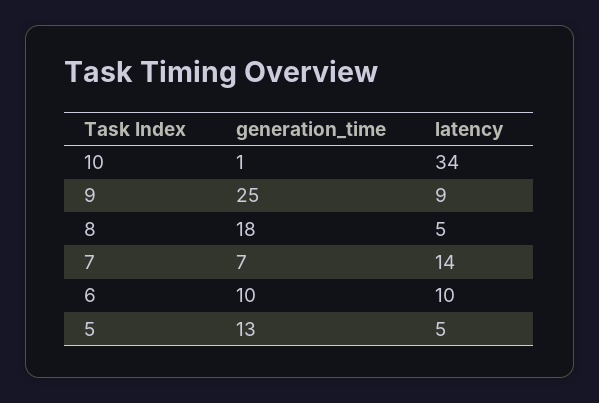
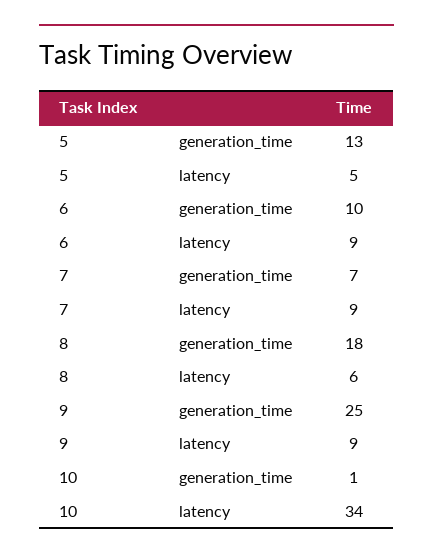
latency, 8: 5 -> 6
latency, 7: 14 -> 9
latency, 6: 10 -> 9

